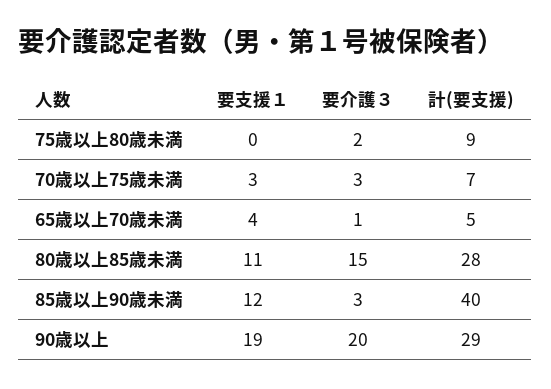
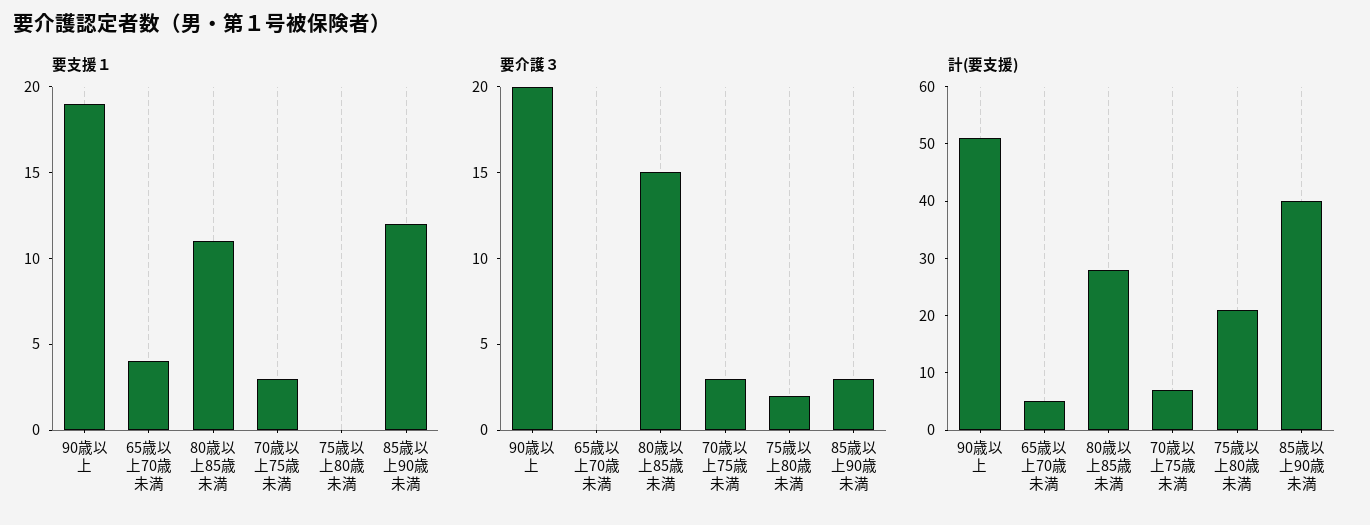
計(要支援), 75歳以上80歳未満: 9 -> 20
要介護３, 65歳以上70歳未満: 1 -> 0
計(要支援), 90歳以上: 29 -> 50

